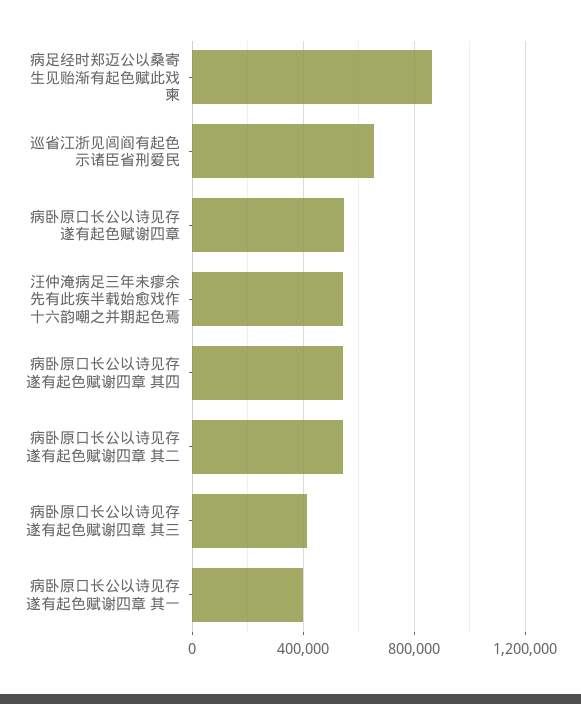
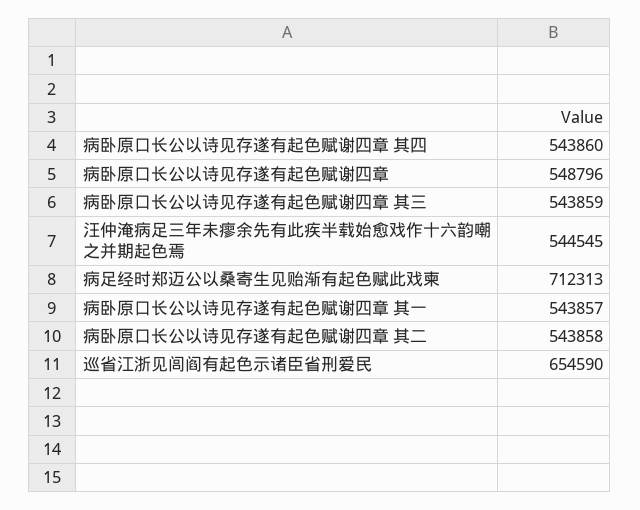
病足经时郑迈公以桑寄生见贻渐有起色赋此戏柬: 850000 -> 712313
病卧原口长公以诗见存遂有起色赋谢四章 其三: 400000 -> 543859
病卧原口长公以诗见存遂有起色赋谢四章 其一: 400000 -> 543857

